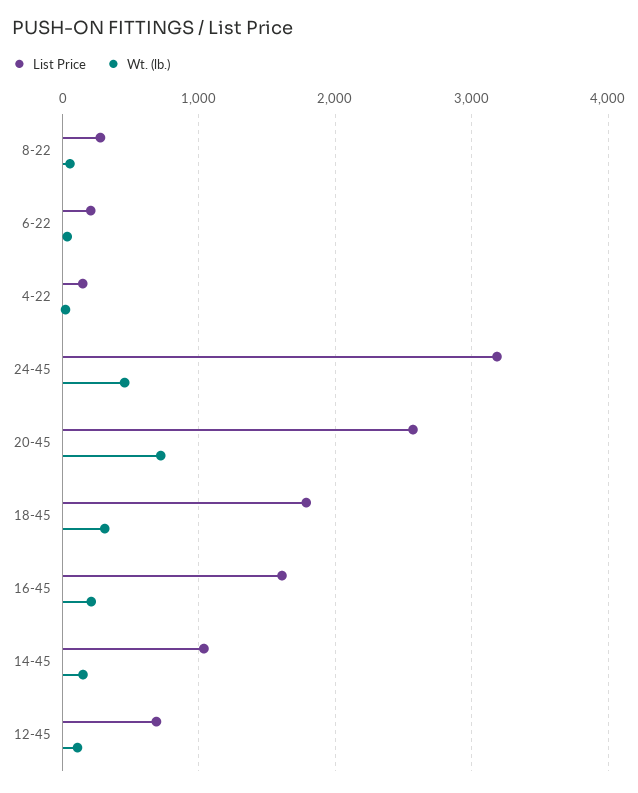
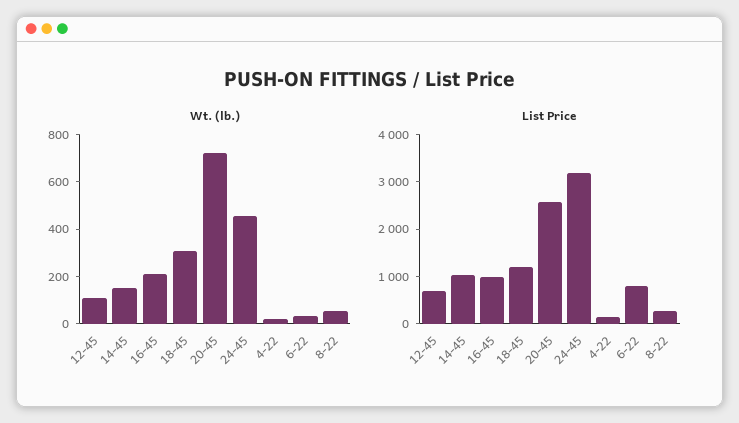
List Price, 6-22: 200 -> 800
List Price, 18-45: 1800 -> 1200
List Price, 16-45: 1600 -> 1000

